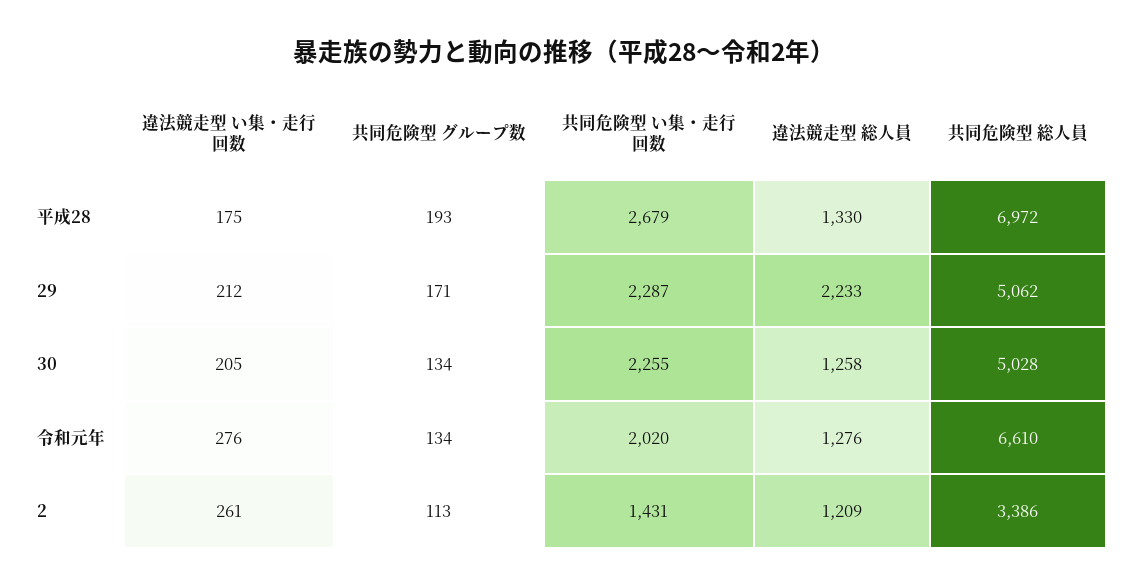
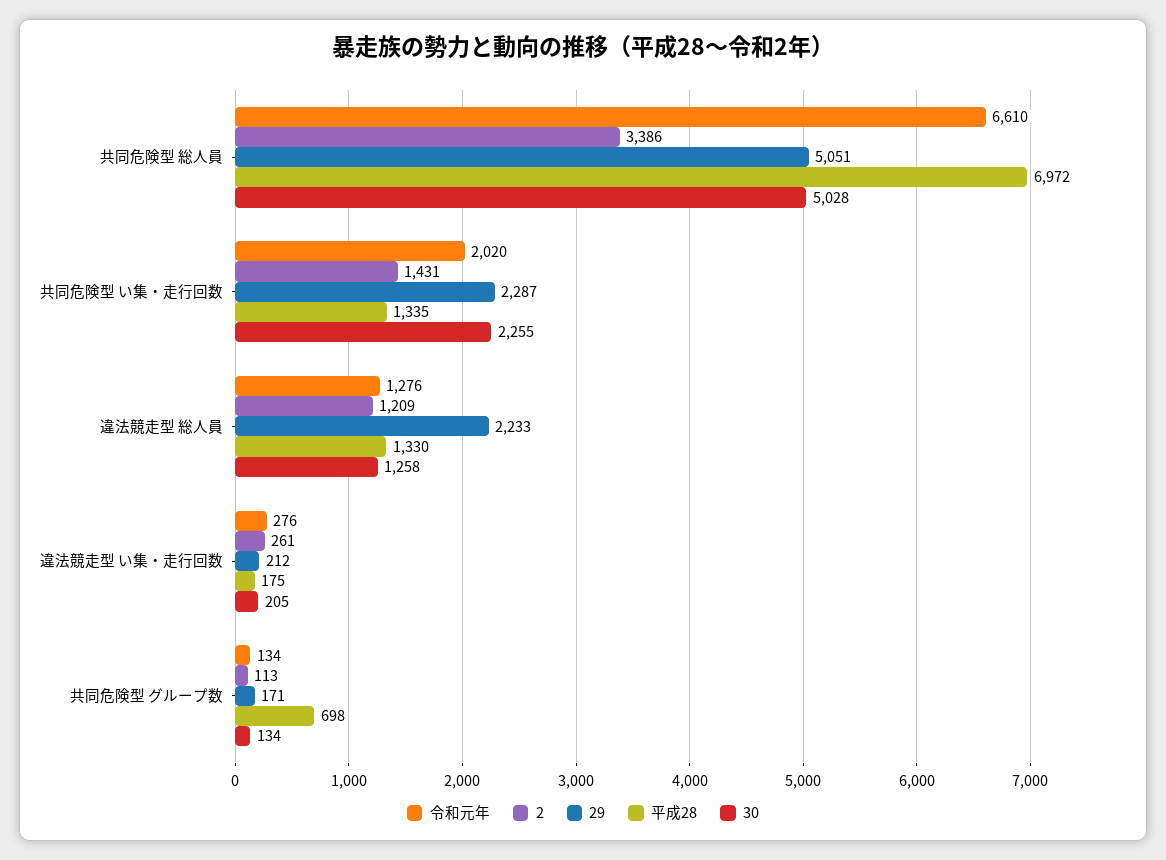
平成28, 共同危険型 グループ数: 193 -> 698
平成28, 共同危険型 い集・走行回数: 2679 -> 1335
29, 共同危険型 総人員: 5062 -> 5051

